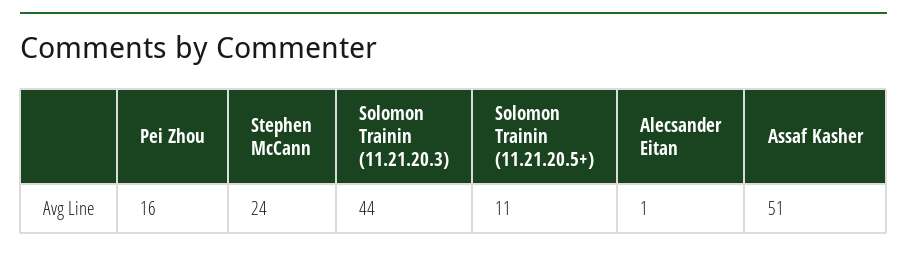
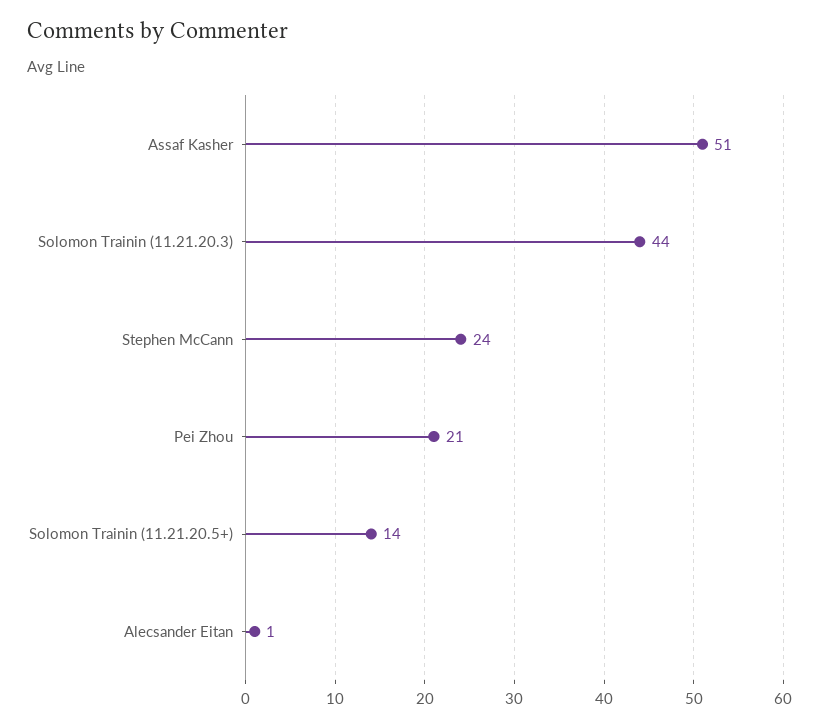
Pei Zhou: 16 -> 21
Solomon Trainin (11.21.20.5+): 11 -> 14

